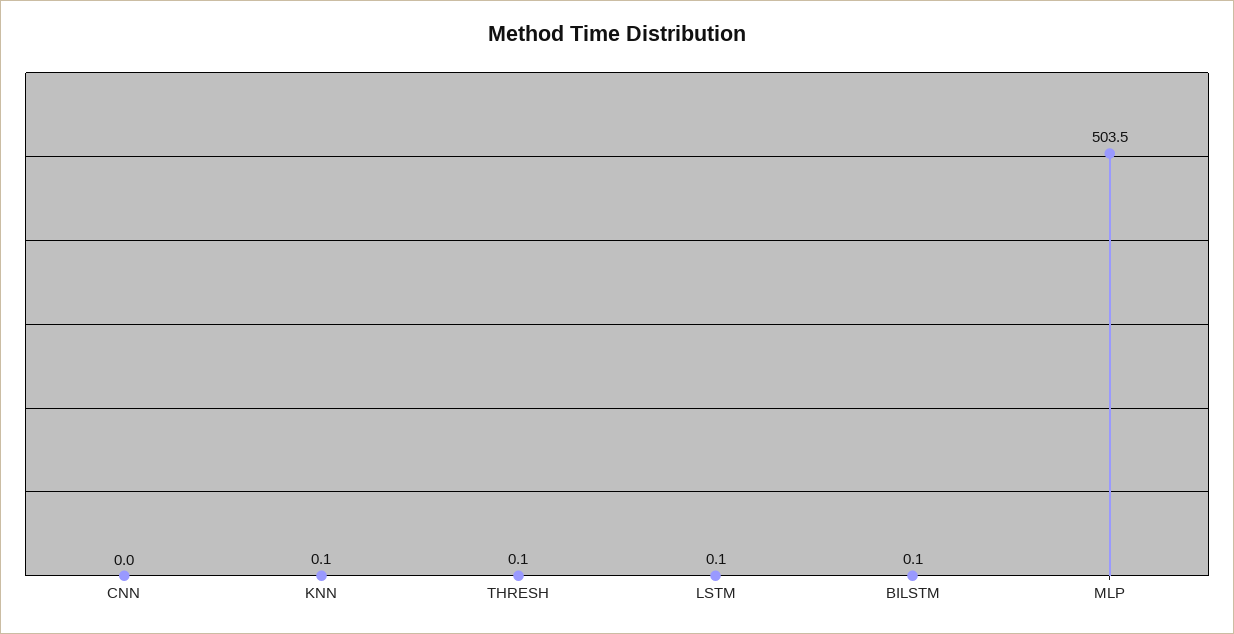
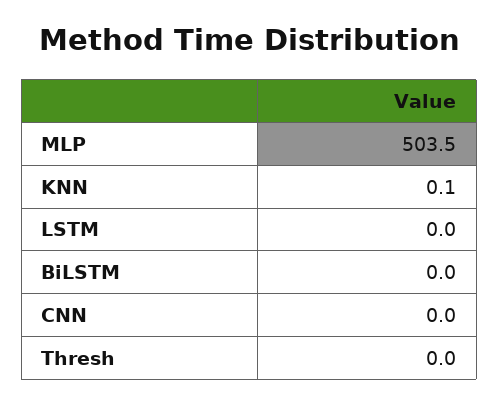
THRESH: 0.1 -> 0
LSTM: 0.1 -> 0
BILSTM: 0.1 -> 0

